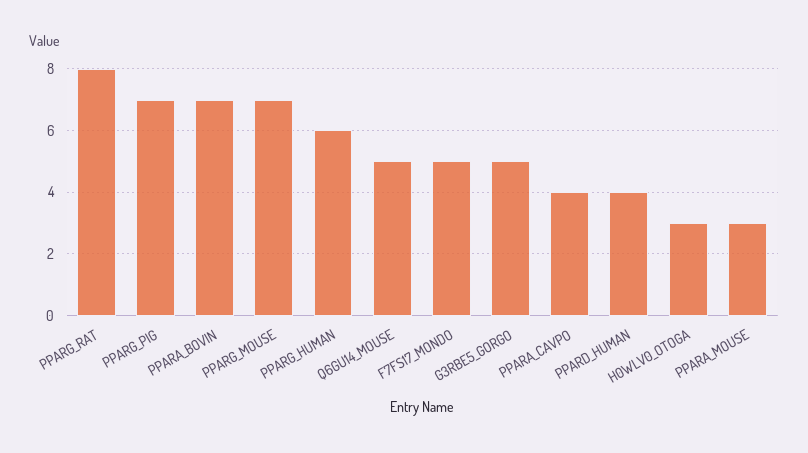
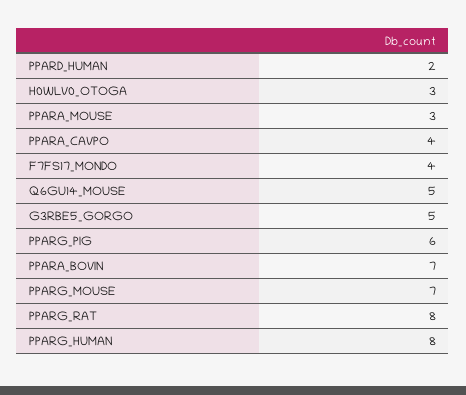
PPARG_PIG: 7 -> 6
PPARG_HUMAN: 6 -> 8
F7FS17_MONDO: 5 -> 4
PPARD_HUMAN: 4 -> 2

